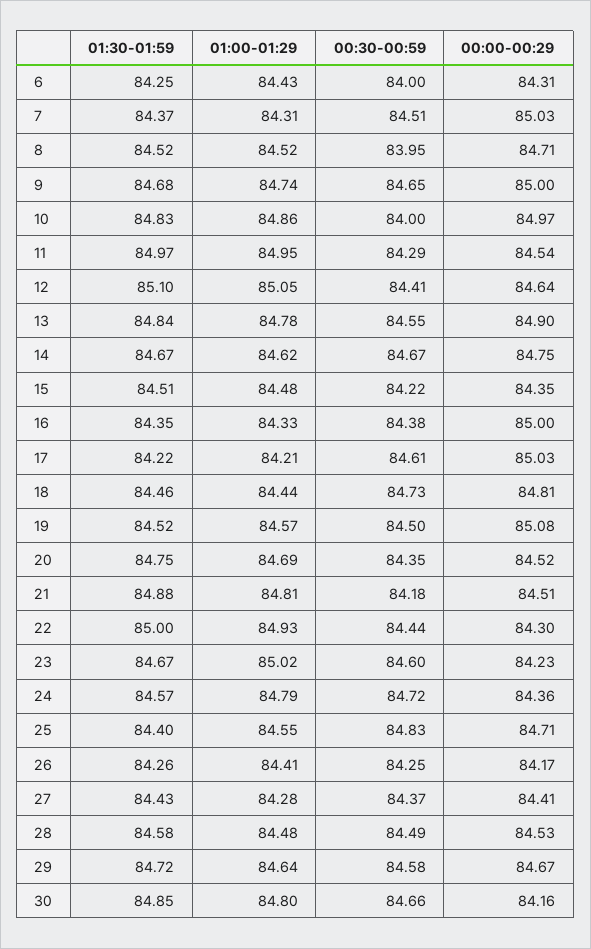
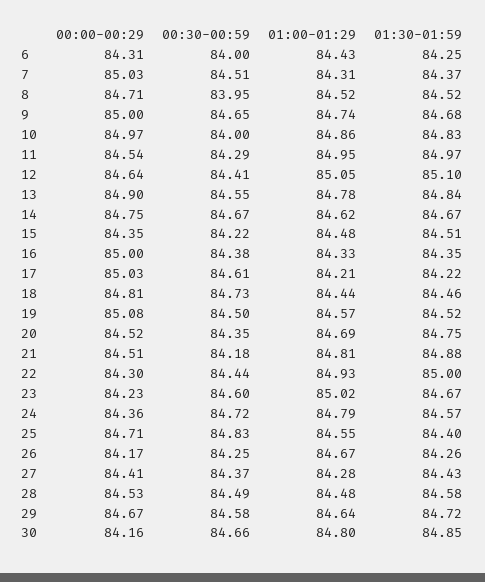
01:00-01:29, 26: 84.41 -> 84.67

